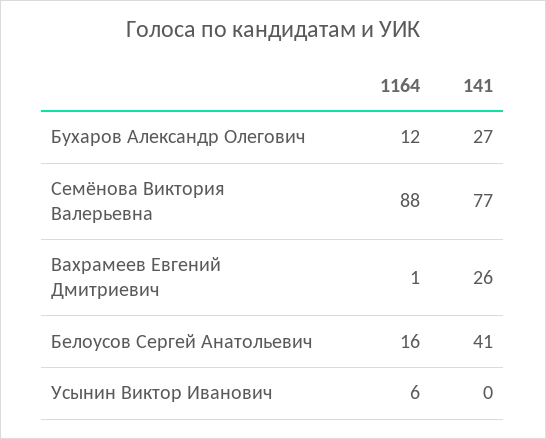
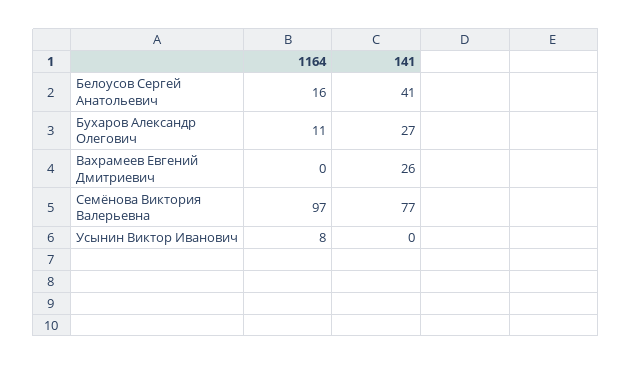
1164, Бухаров Александр Олегович: 12 -> 11
1164, Семёнова Виктория Валерьевна: 88 -> 97
1164, Вахрамеев Евгений Дмитриевич: 1 -> 0
1164, Усынин Виктор Иванович: 6 -> 8

